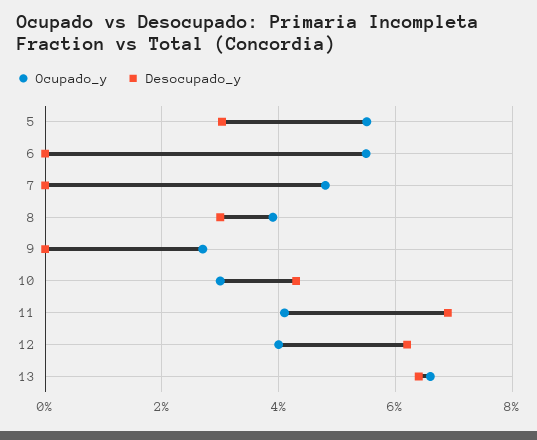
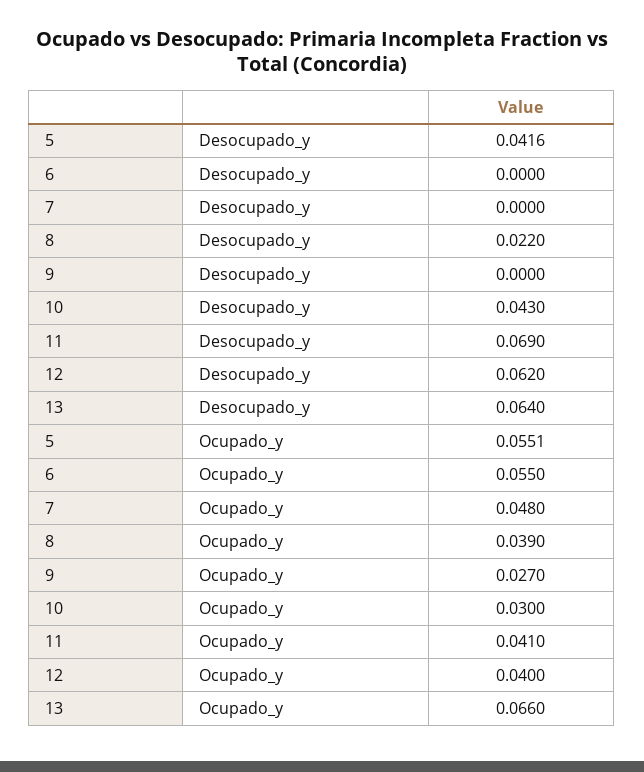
Desocupado_y, 5: 0.03 -> 0.0416
Desocupado_y, 8: 0.03 -> 0.022

